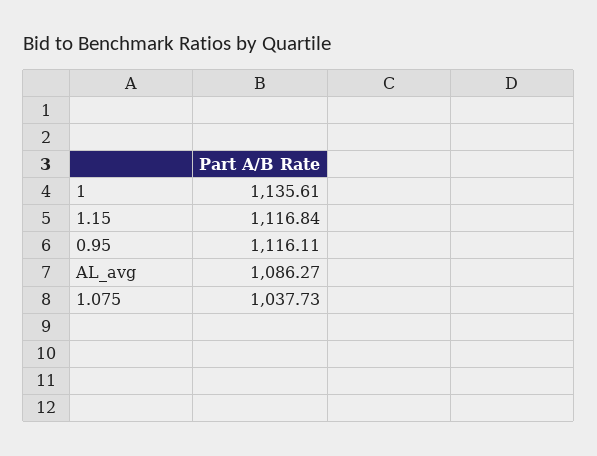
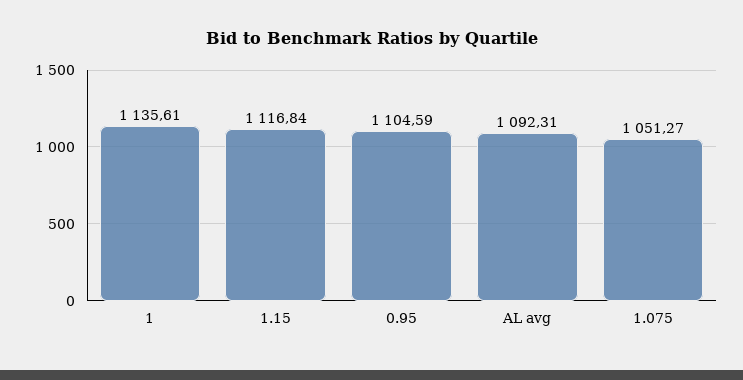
0.95: 1116.11 -> 1104.59
AL_avg: 1086.27 -> 1092.31
1.075: 1037.73 -> 1051.27

